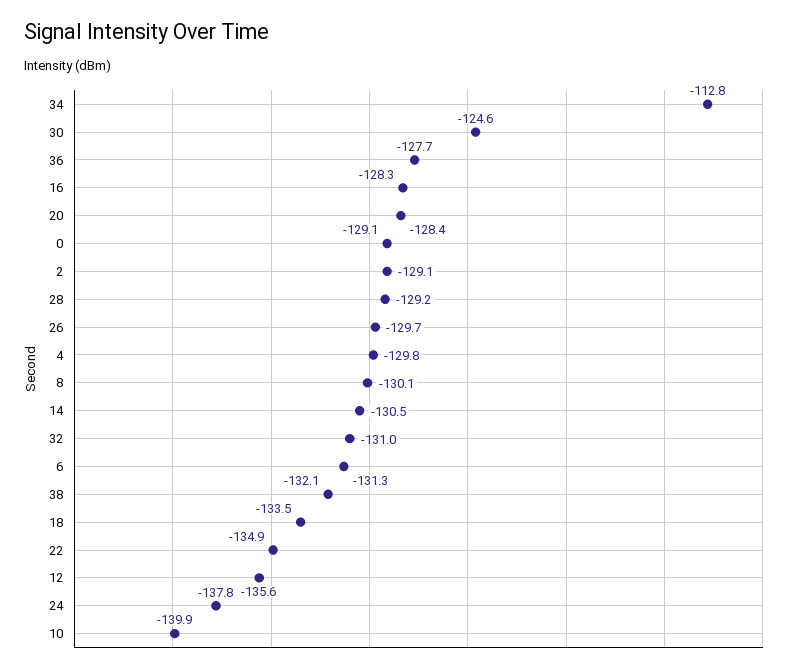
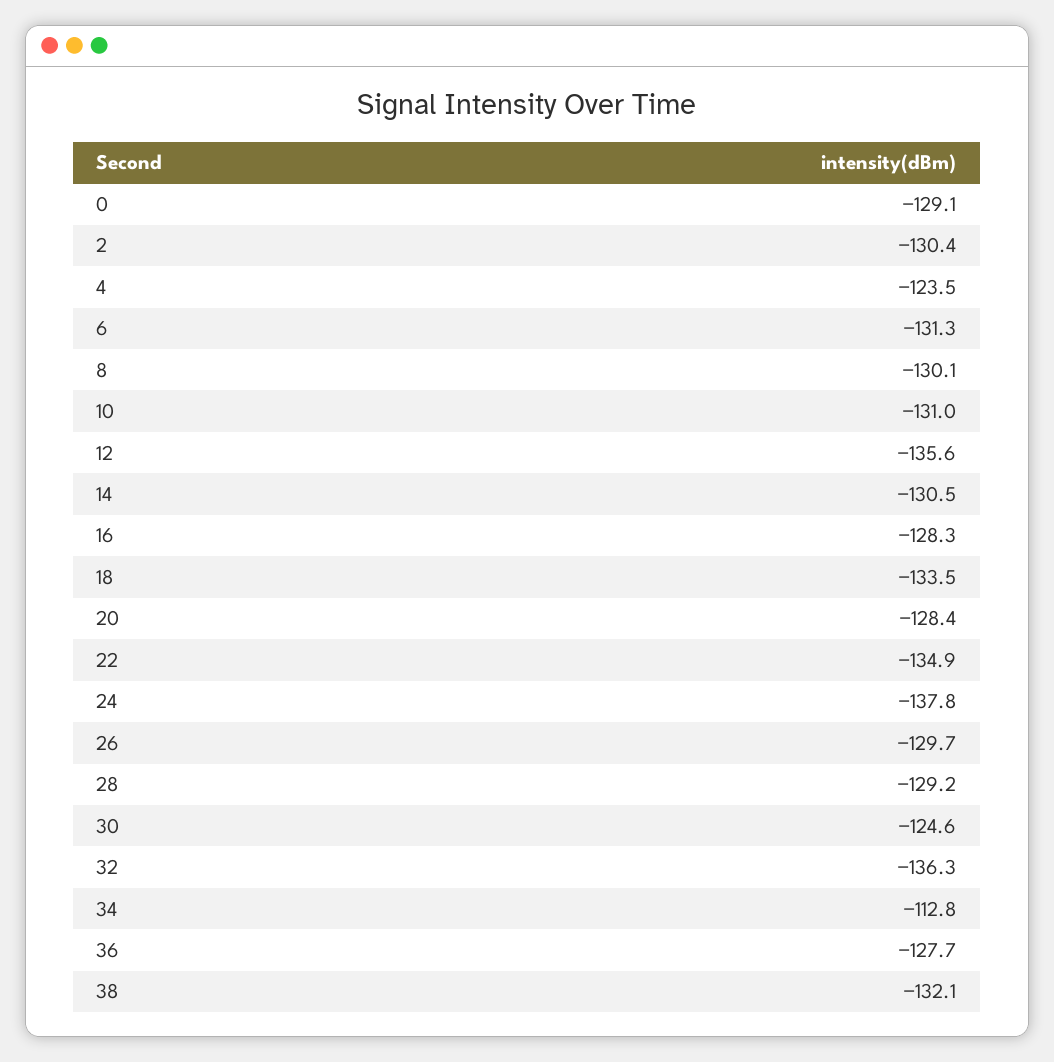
2: -129.1 -> -130.4
4: -129.8 -> -123.5
32: -131 -> -136.3
10: -139.9 -> -131

